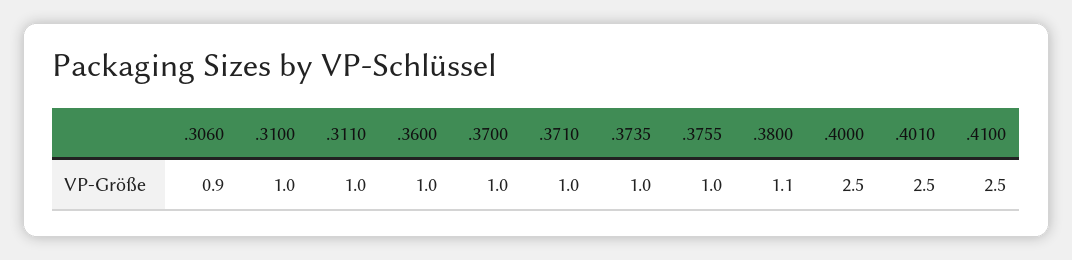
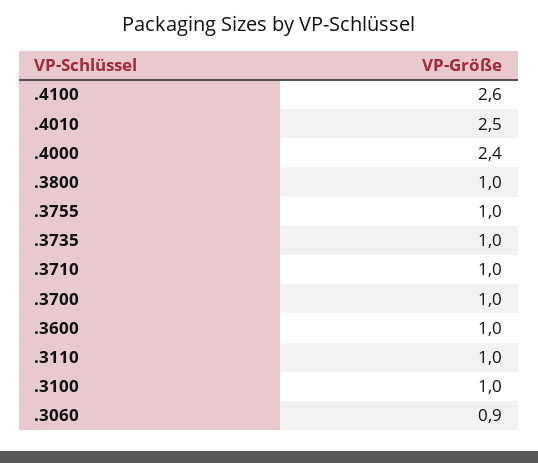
.3800: 1.1 -> 1
.4000: 2.5 -> 2.4
.4100: 2.5 -> 2.6

